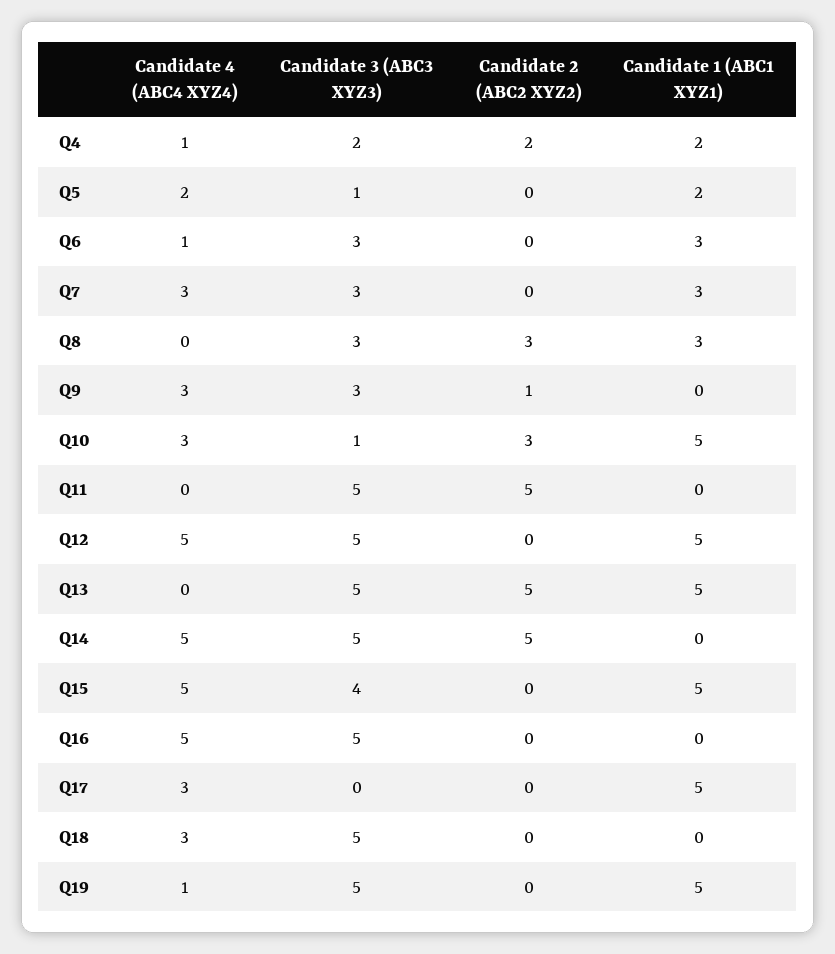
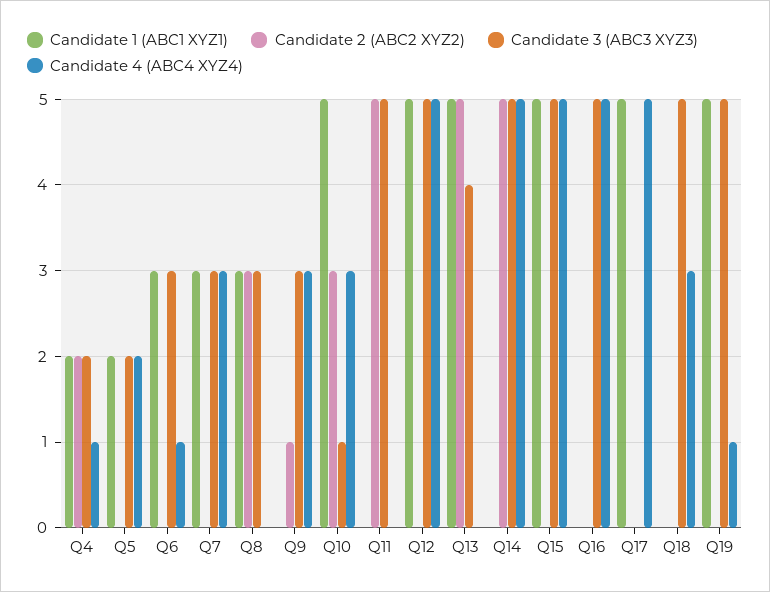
Candidate 3 (ABC3 XYZ3), Q5: 1 -> 2
Candidate 3 (ABC3 XYZ3), Q13: 5 -> 4
Candidate 3 (ABC3 XYZ3), Q15: 4 -> 5
Candidate 4 (ABC4 XYZ4), Q17: 3 -> 5

